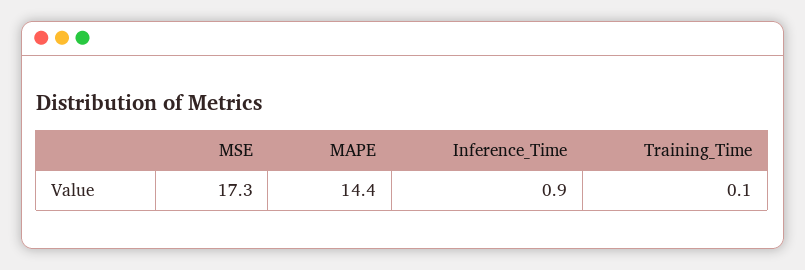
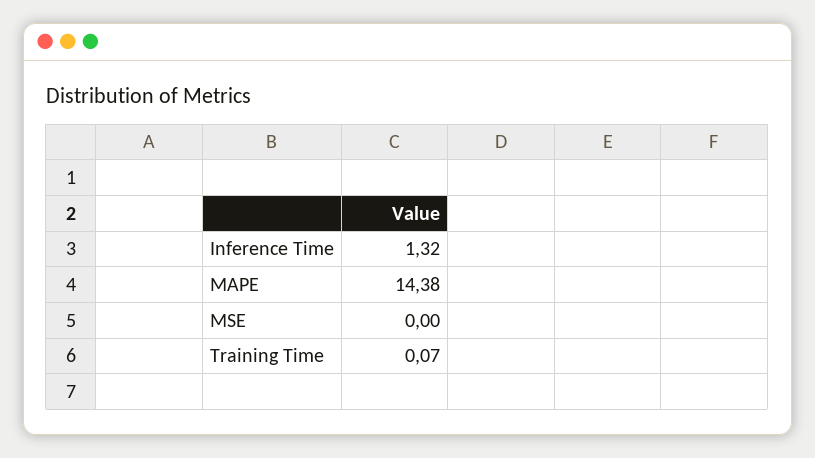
MSE: 17.3 -> 0
Inference_Time: 0.9 -> 1.32

